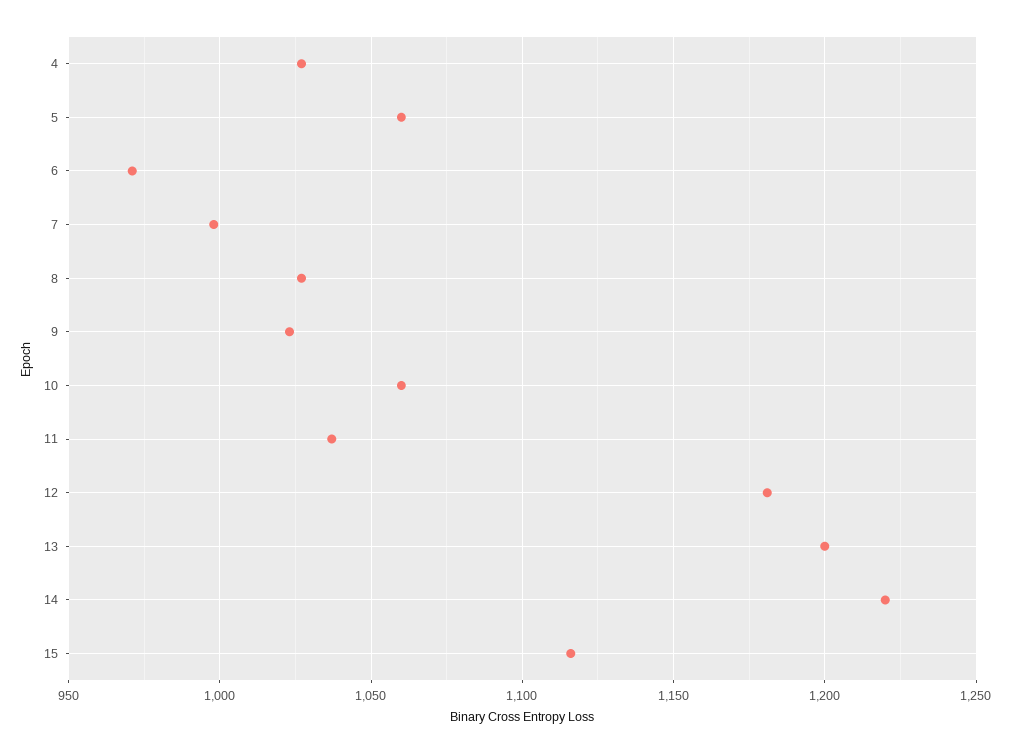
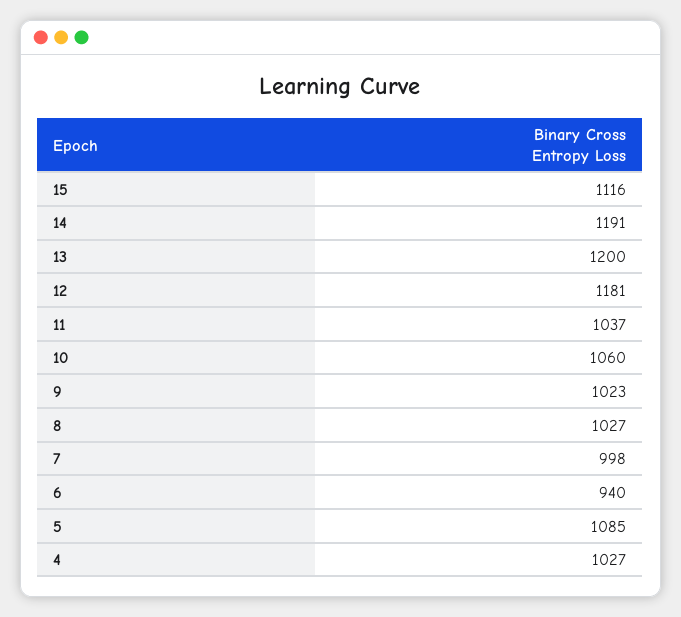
5: 1060 -> 1085
6: 970 -> 940
14: 1220 -> 1191

